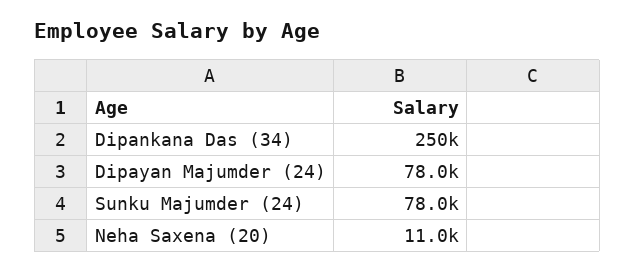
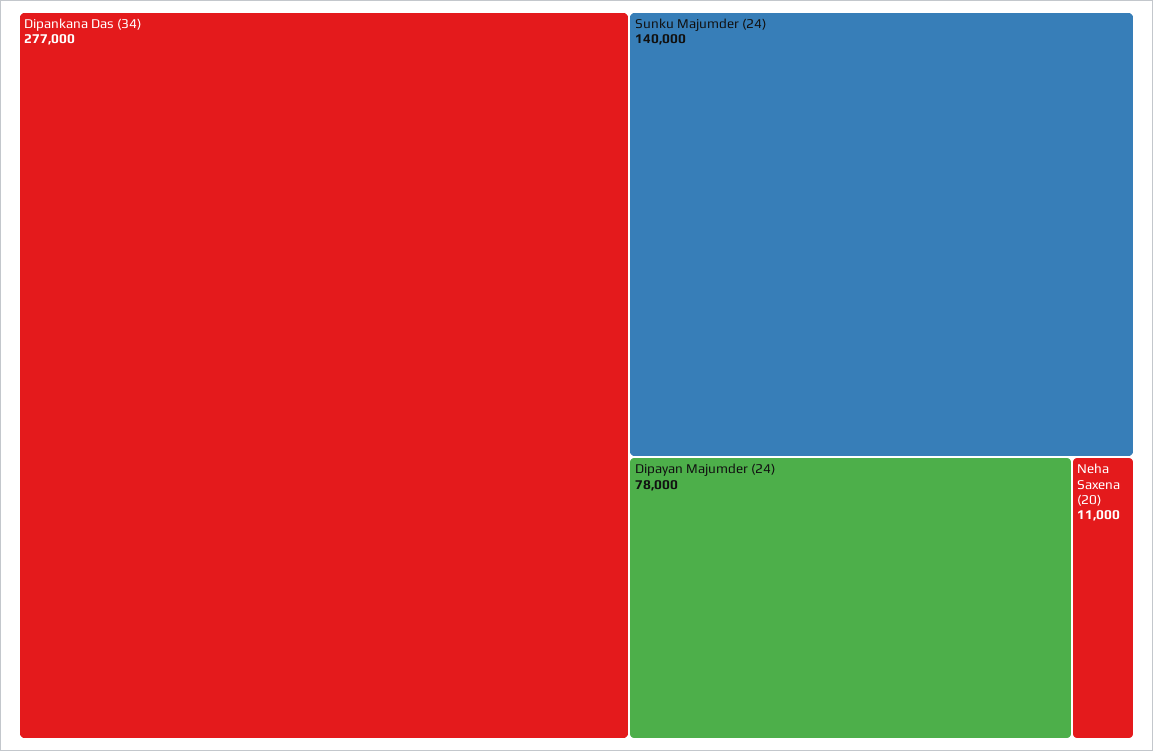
Dipankana Das (34): 250000 -> 277000
Sunku Majumder (24): 78000 -> 140000

